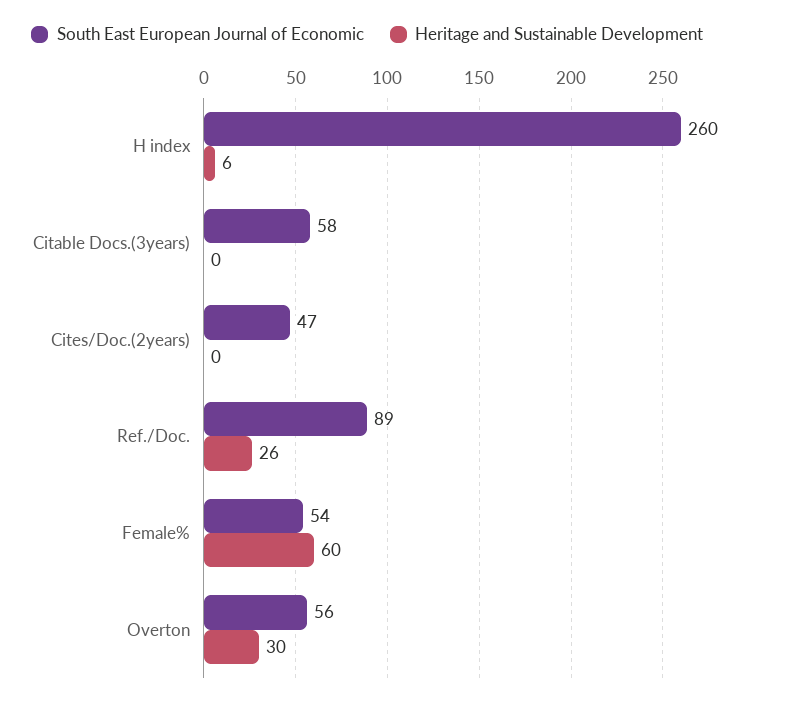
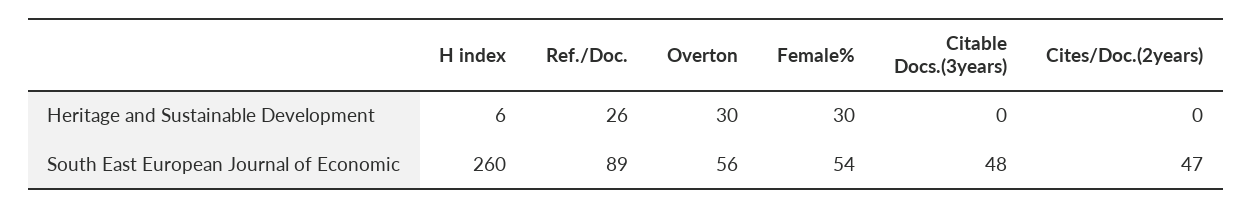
South East European Journal of Economic, Citable Docs.(3years): 58 -> 48
Heritage and Sustainable Development, Female%: 60 -> 30

